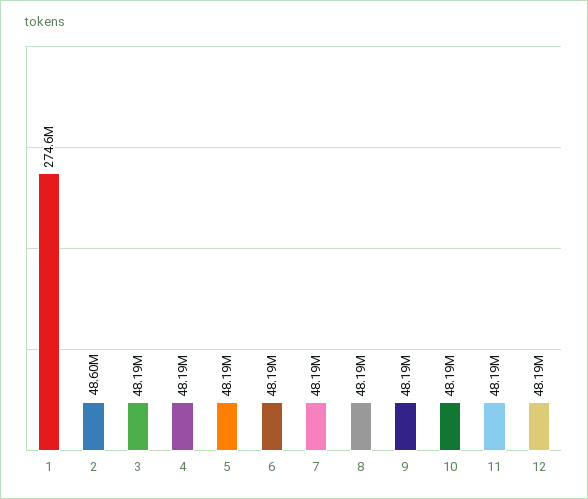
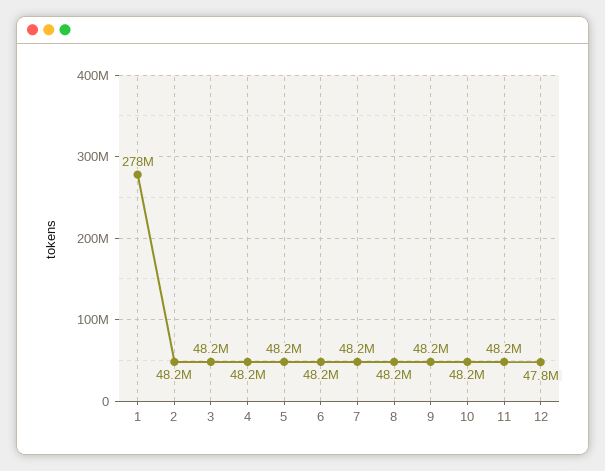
1: 274600000 -> 278000000
2: 48600000 -> 48200000
12: 48190000 -> 47800000

